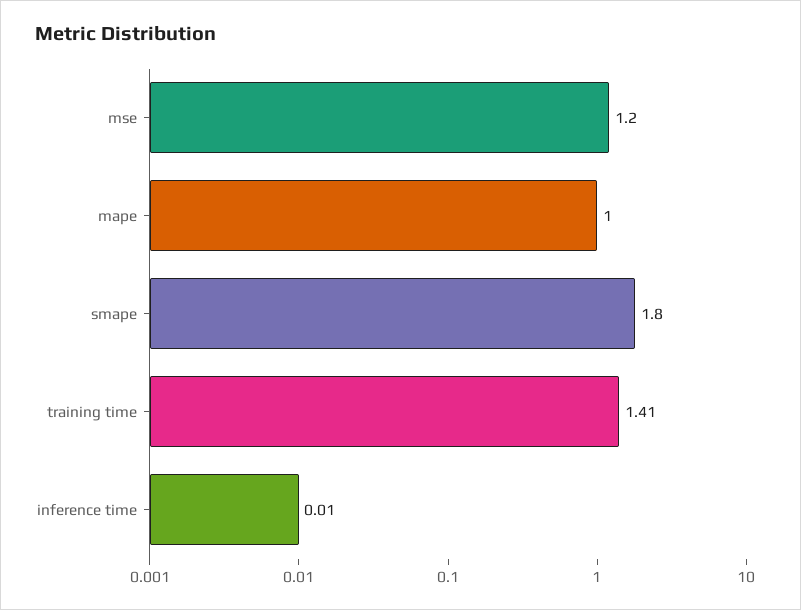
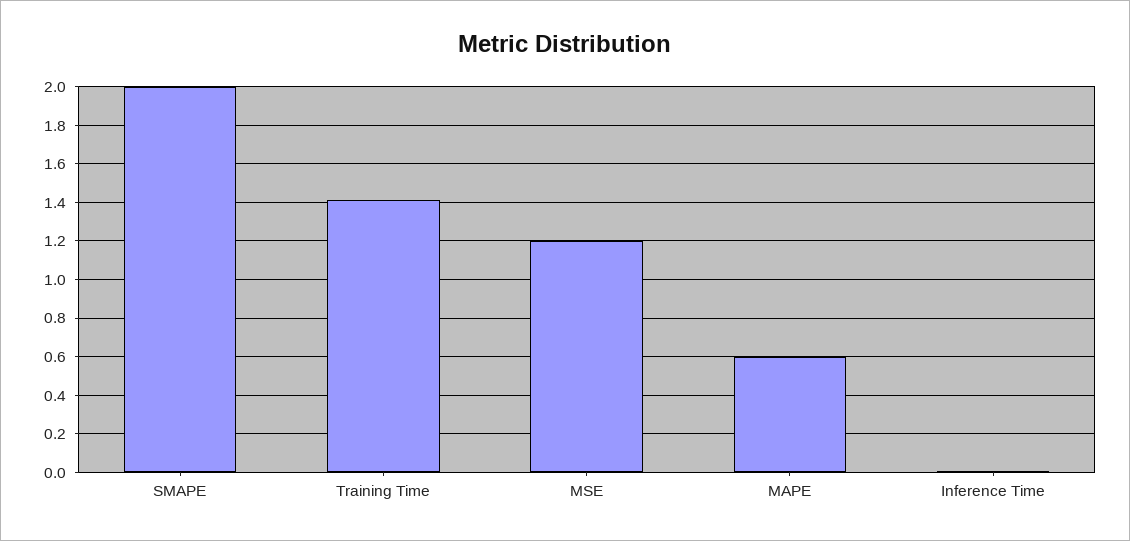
mape: 1 -> 0.6
smape: 1.8 -> 2

